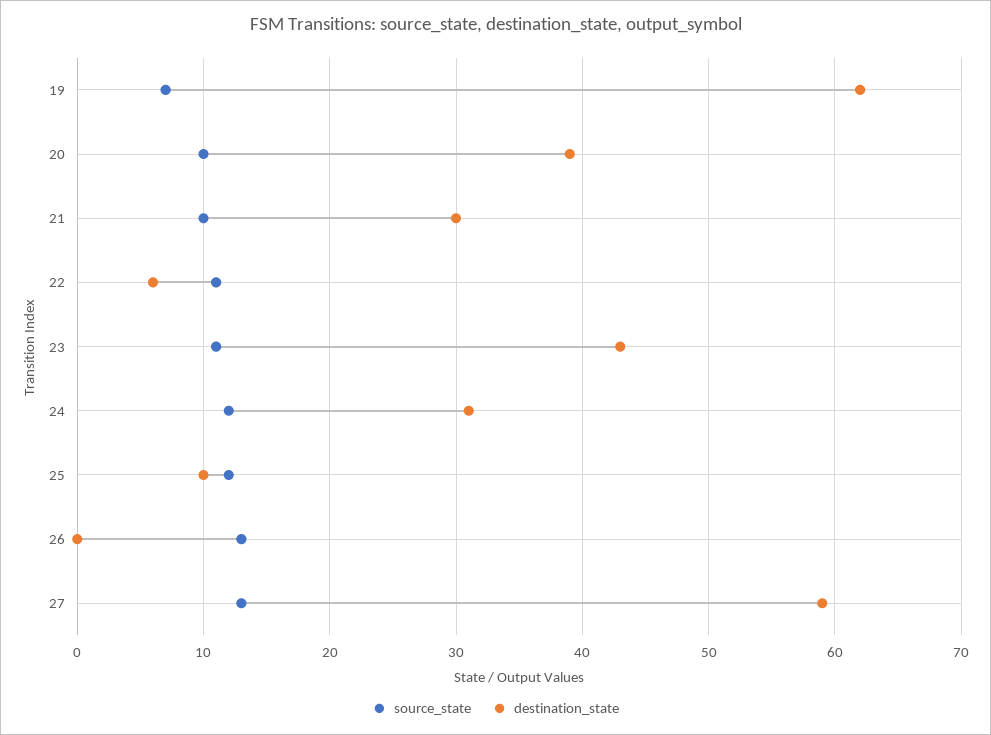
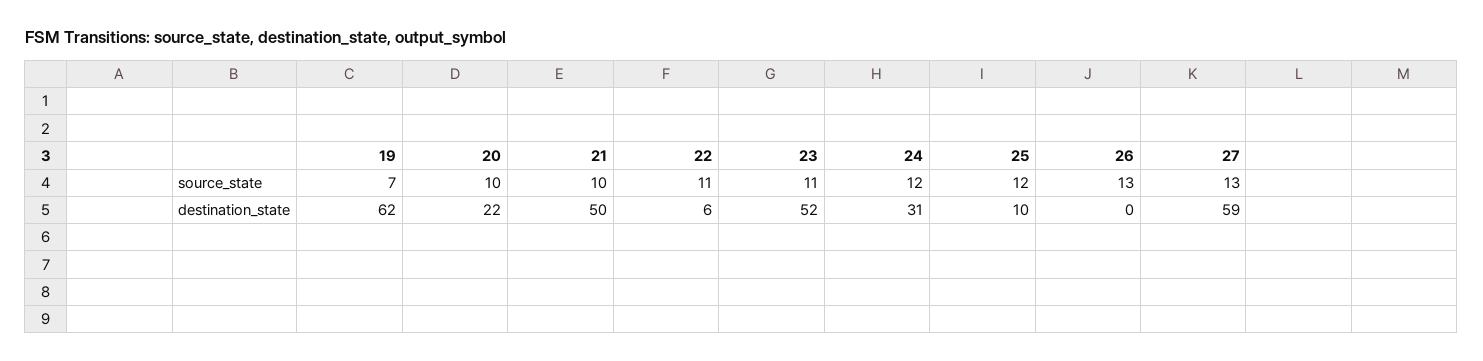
destination_state, 20: 39 -> 22
destination_state, 21: 30 -> 50
destination_state, 23: 43 -> 52

